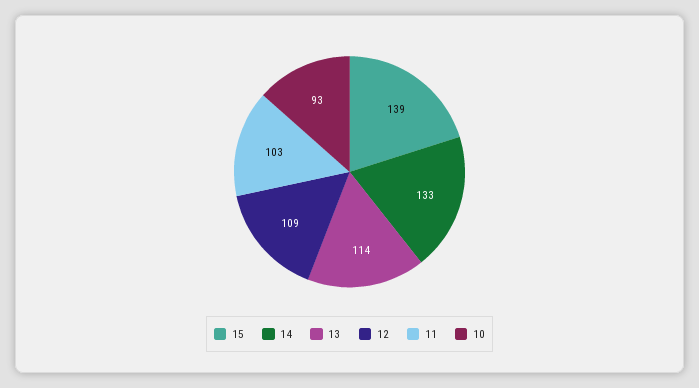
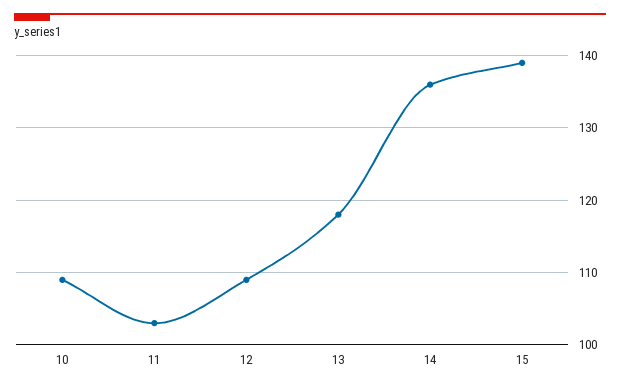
14: 133 -> 136
13: 114 -> 118
10: 93 -> 109

